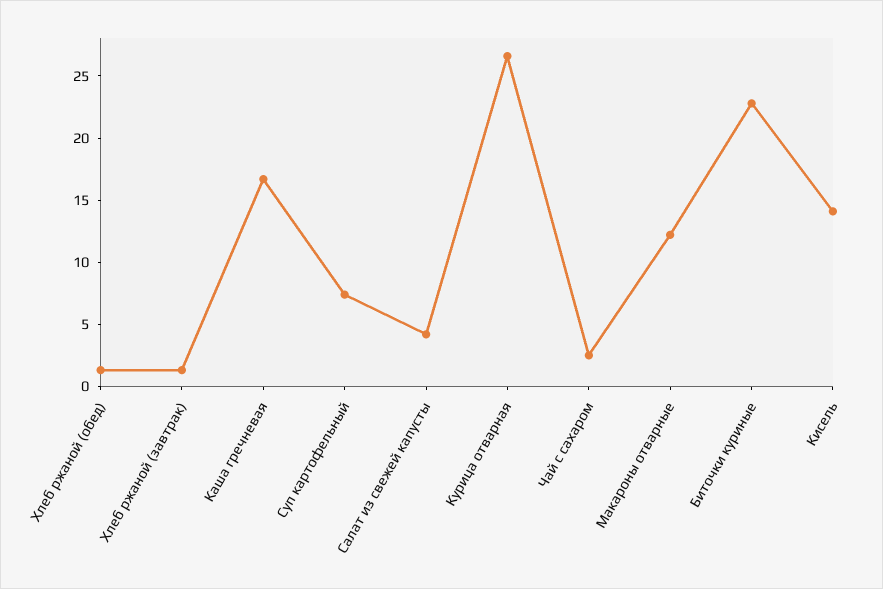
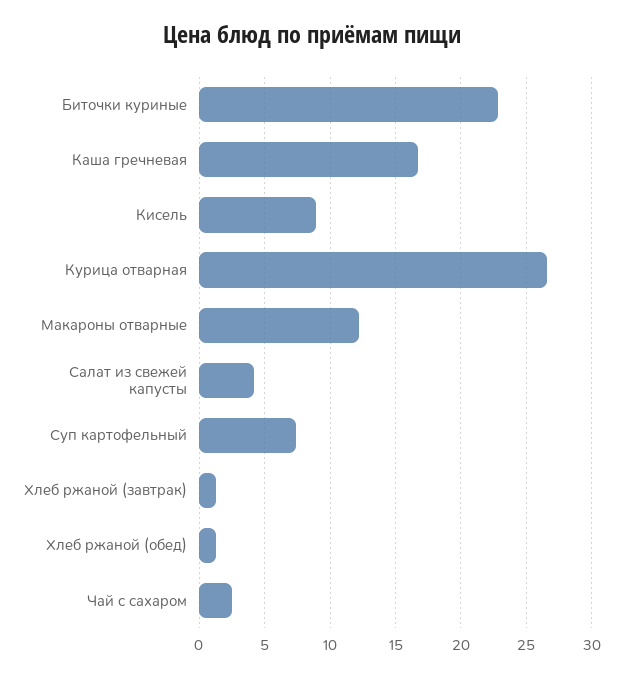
Кисель: 14 -> 9

